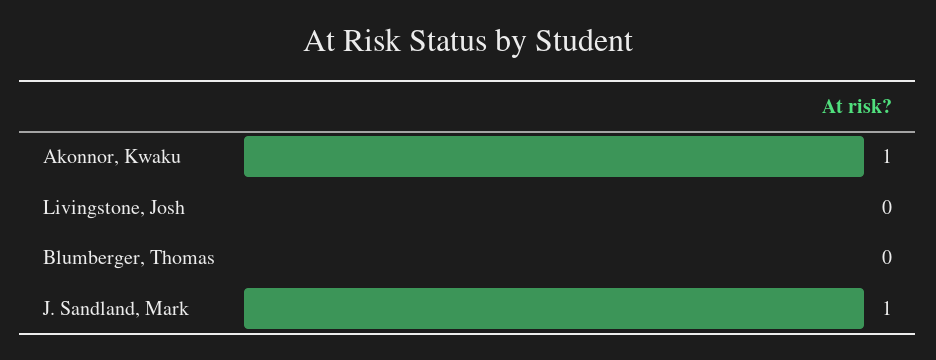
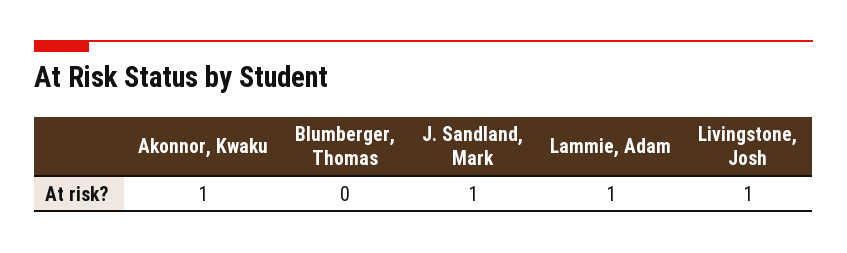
Livingstone, Josh: 0 -> 1
Lammie, Adam: none -> 1

